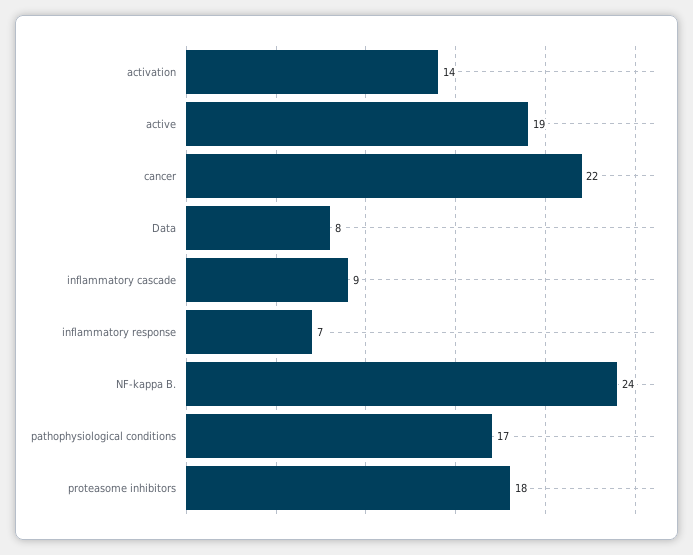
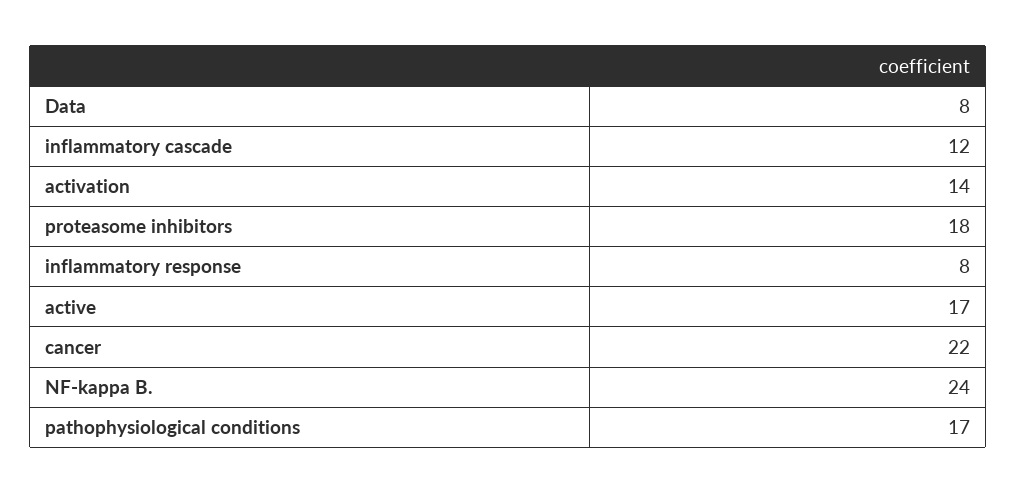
active: 19 -> 17
inflammatory cascade: 9 -> 12
inflammatory response: 7 -> 8

